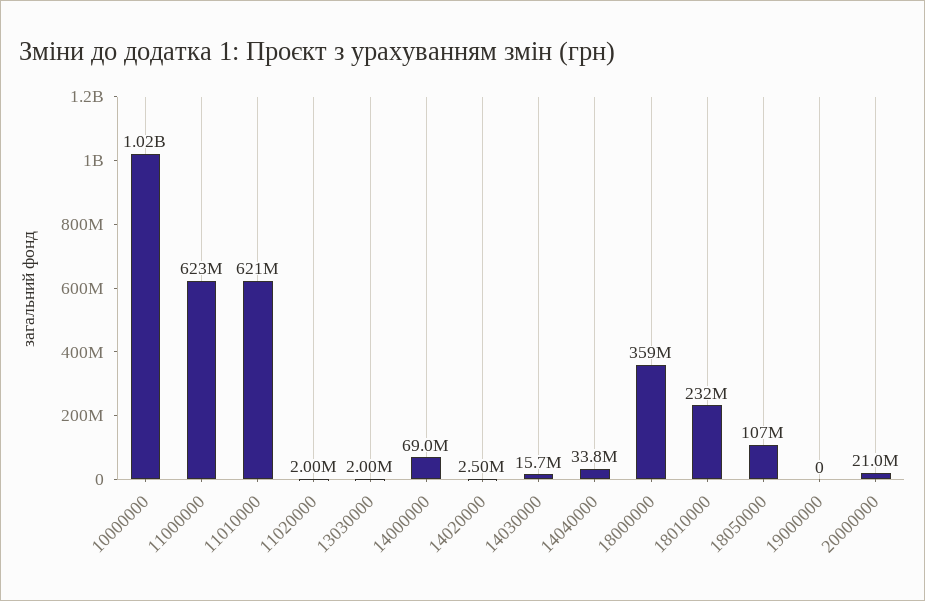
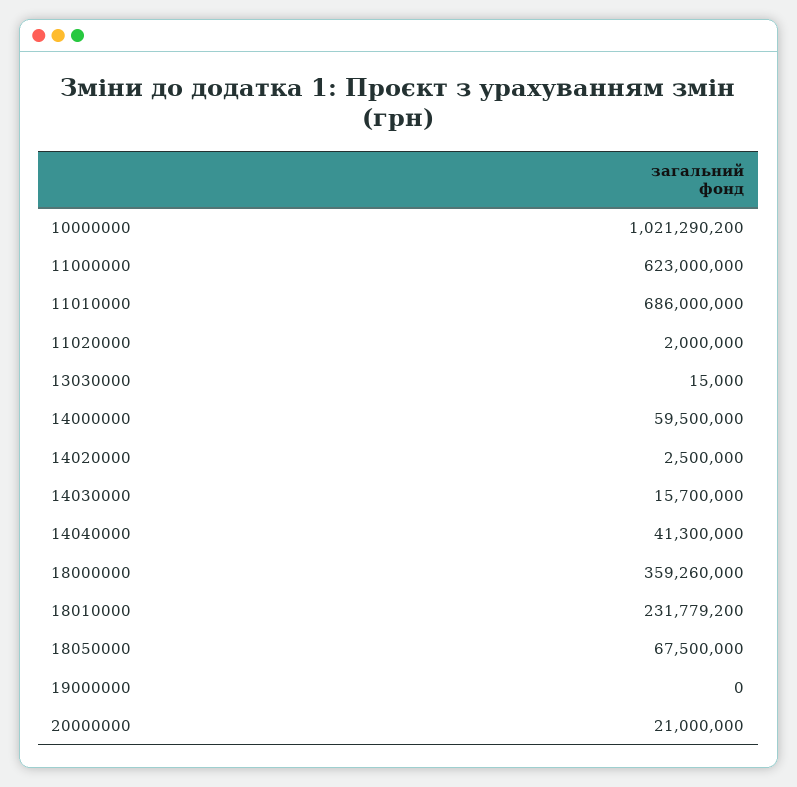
11010000: 621000000 -> 686000000
13030000: 2000000 -> 15000
14000000: 69000000 -> 59500000
14040000: 33800000 -> 41300000
18050000: 107000000 -> 67500000

